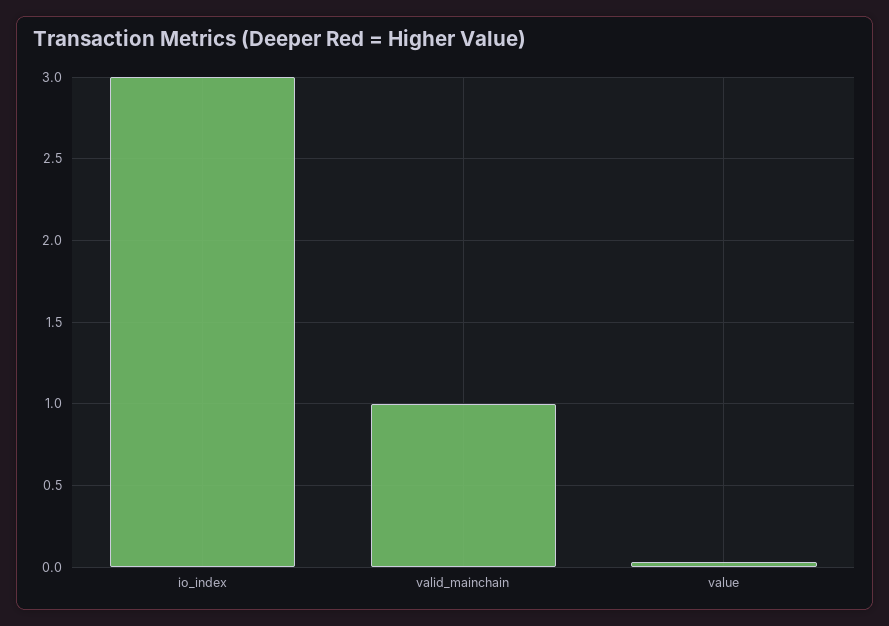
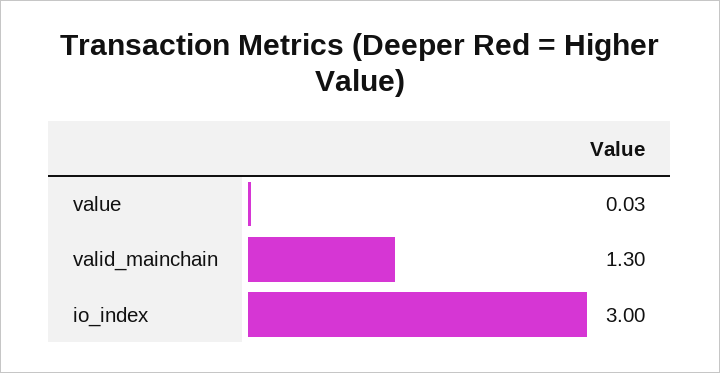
valid_mainchain: 1 -> 1.3

